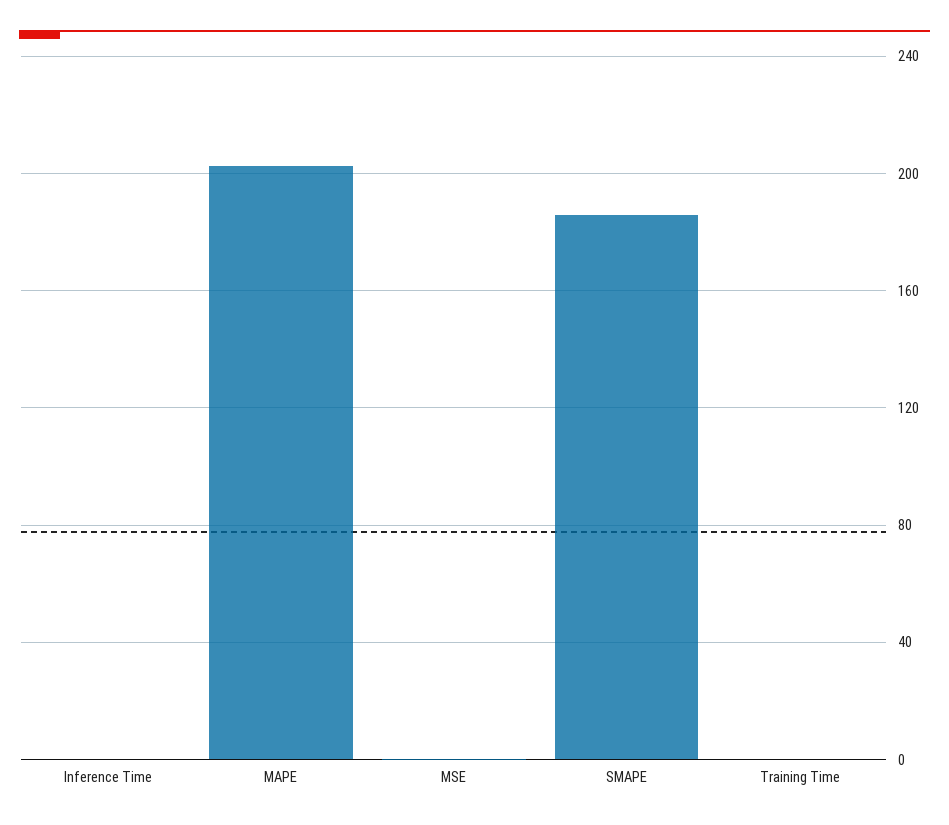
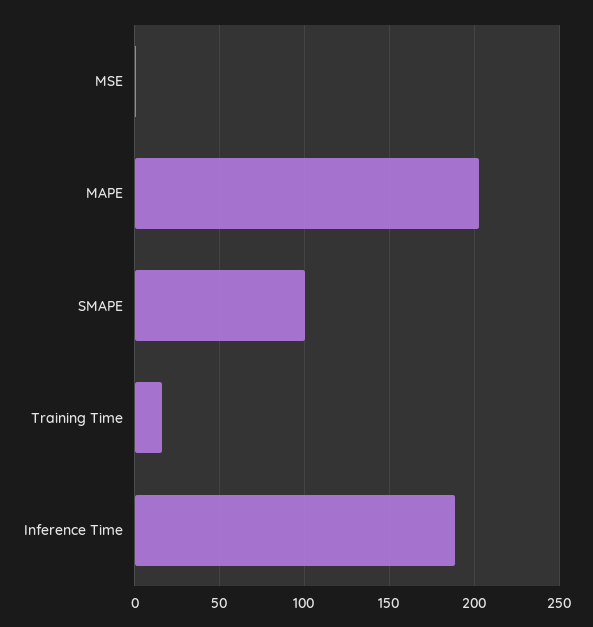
Inference Time: 0 -> 190
SMAPE: 185 -> 100
Training Time: 0 -> 15

